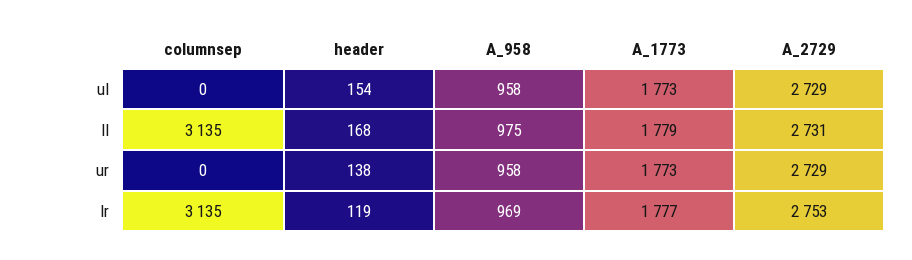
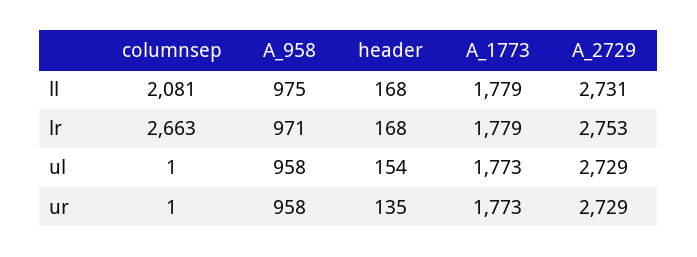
columnsep, ul: 0 -> 1
columnsep, ll: 3135 -> 2081
columnsep, ur: 0 -> 1
header, ur: 138 -> 135
columnsep, lr: 3135 -> 2663
header, lr: 119 -> 168
A_958, lr: 969 -> 971
A_1773, lr: 1777 -> 1779

